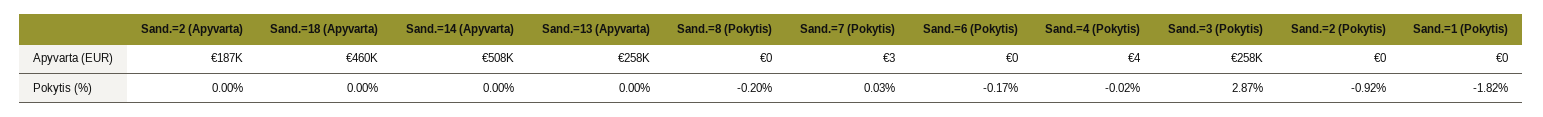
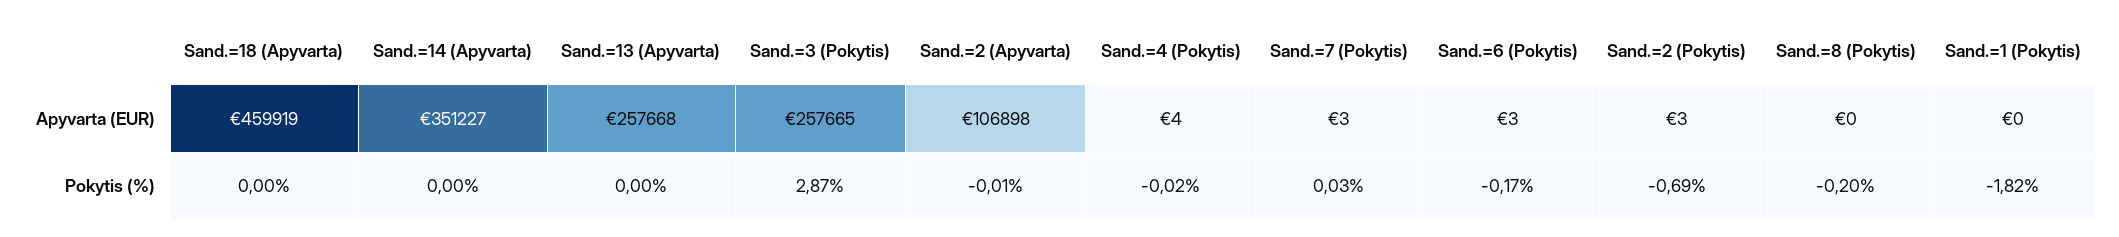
Sand.=2 (Apyvarta), Apyvarta (EUR): 187000 -> 106898
Sand.=14 (Apyvarta), Apyvarta (EUR): 508000 -> 351227
Sand.=6 (Pokytis), Apyvarta (EUR): 0 -> 3
Sand.=2 (Pokytis), Apyvarta (EUR): 0 -> 3
Sand.=2 (Apyvarta), Pokytis (%): 0 -> -0.01
Sand.=2 (Pokytis), Pokytis (%): -0.92 -> -0.69

